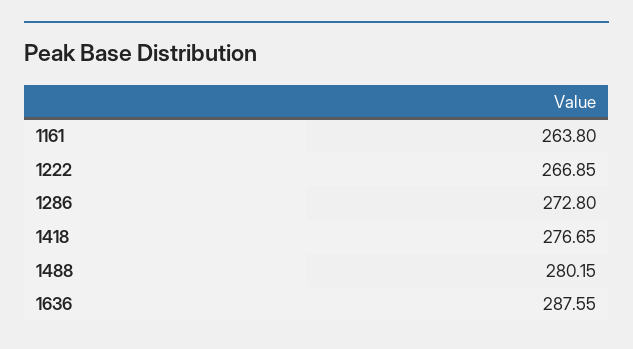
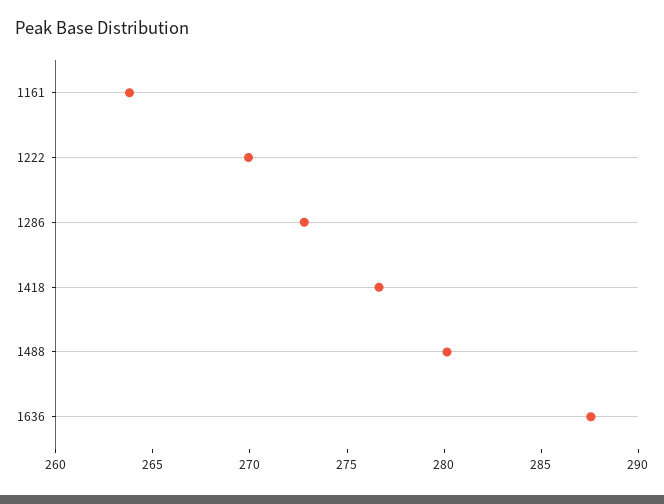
1222: 266.85 -> 270

